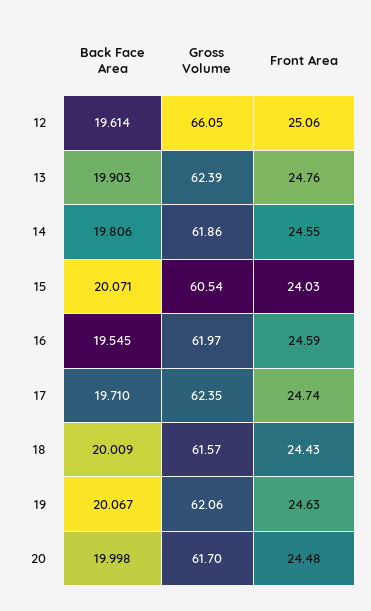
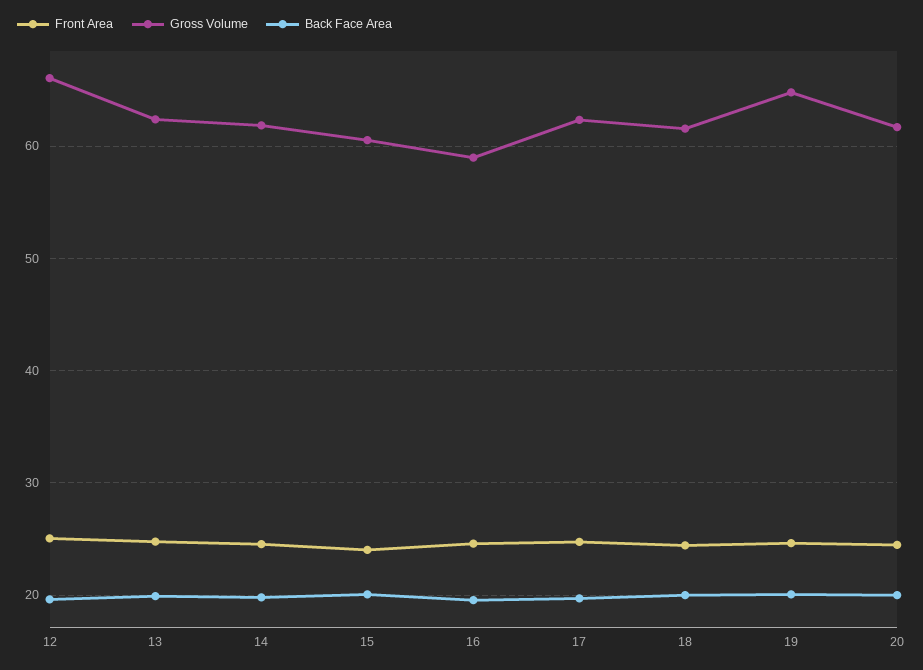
Gross Volume, 16: 61.97 -> 59
Gross Volume, 19: 62.06 -> 65

